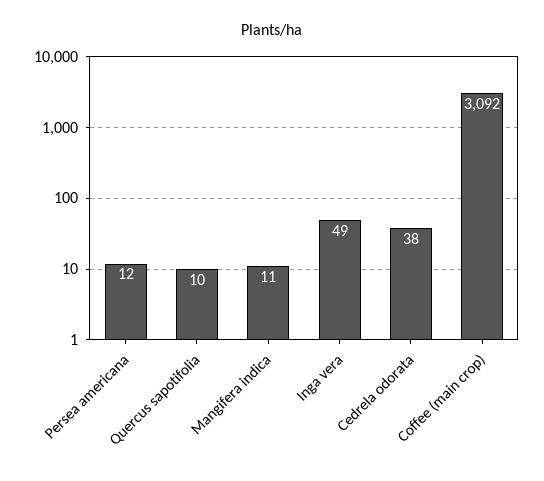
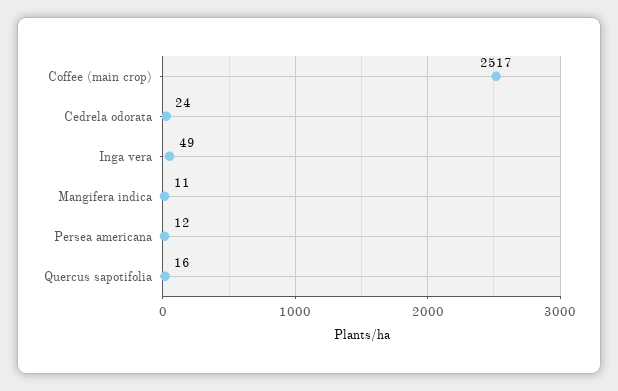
Quercus sapotifolia: 10 -> 16
Cedrela odorata: 38 -> 24
Coffee (main crop): 3092 -> 2517

